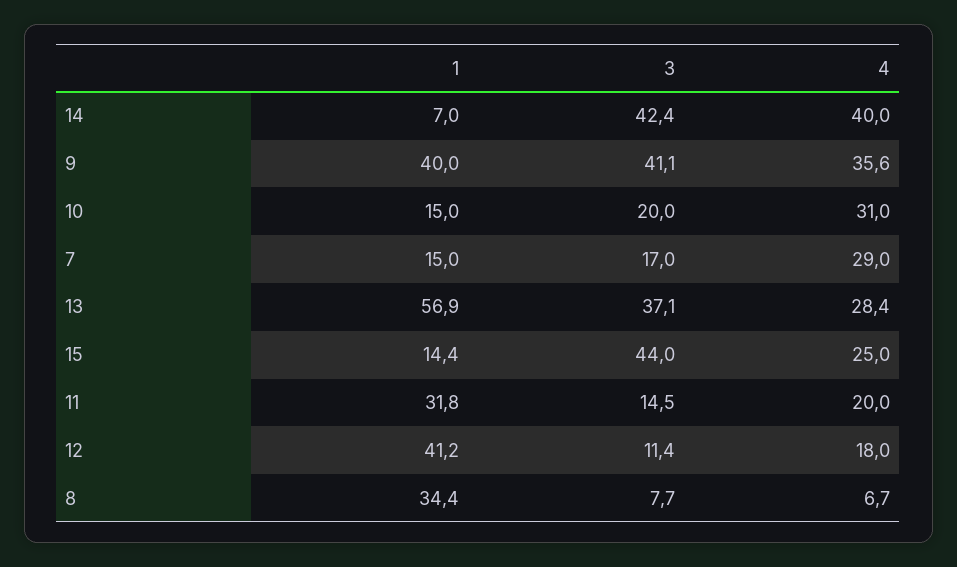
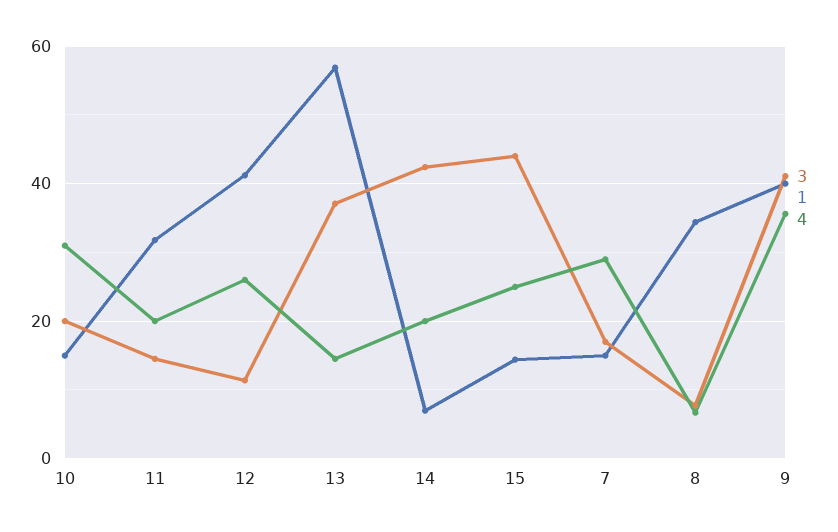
4, 14: 40 -> 20
4, 13: 28.4 -> 14
4, 12: 18 -> 26

